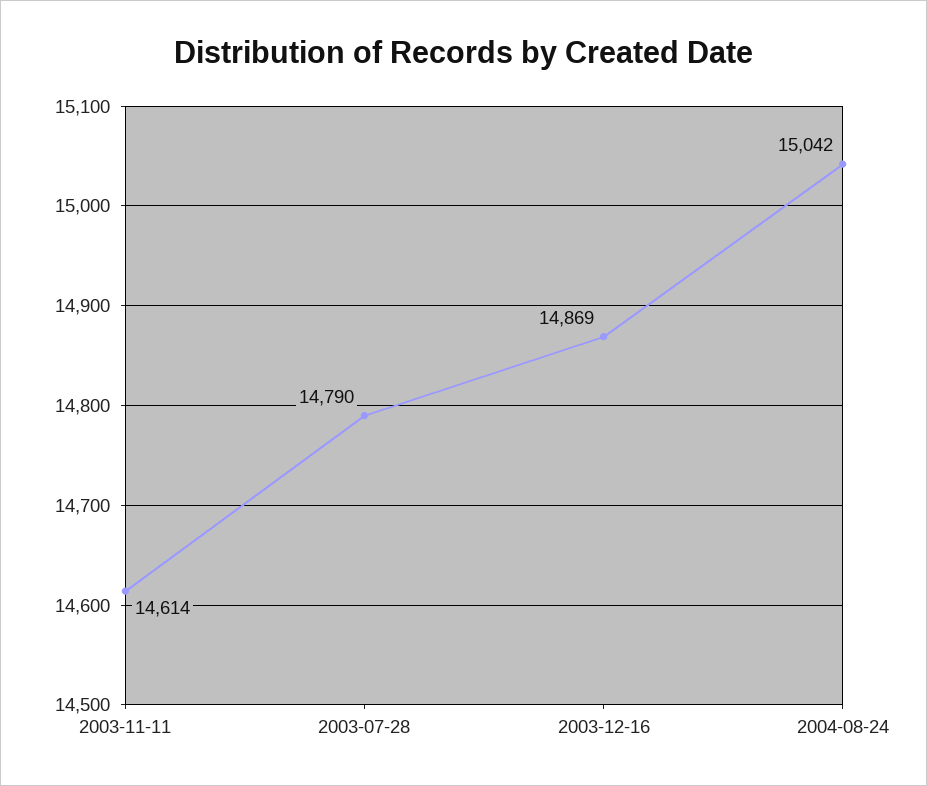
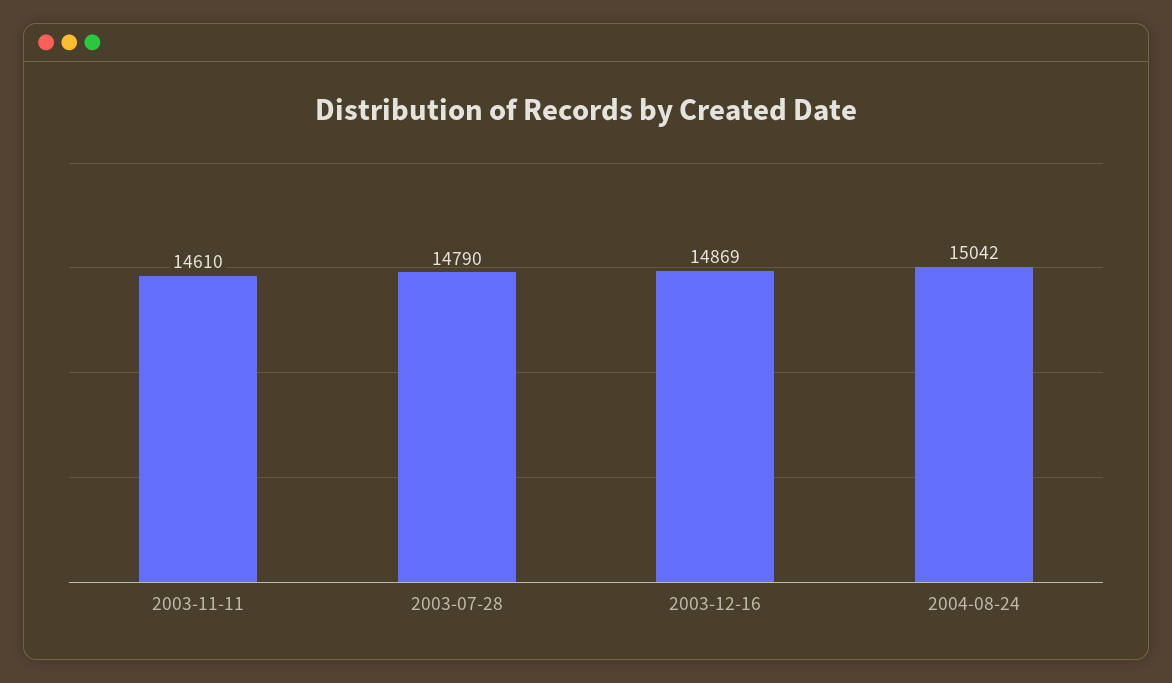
2003-11-11: 14614 -> 14610

